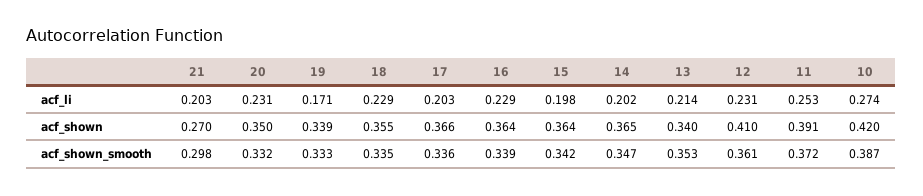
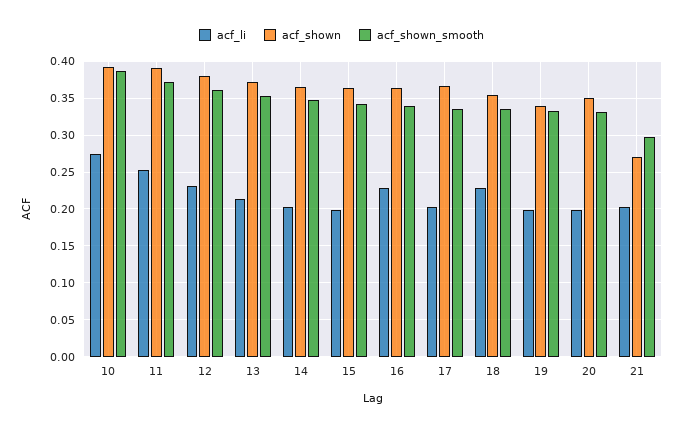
acf_li, 20: 0.231 -> 0.2
acf_li, 19: 0.171 -> 0.2
acf_shown, 13: 0.34 -> 0.37
acf_shown, 12: 0.41 -> 0.38
acf_shown, 10: 0.42 -> 0.39

